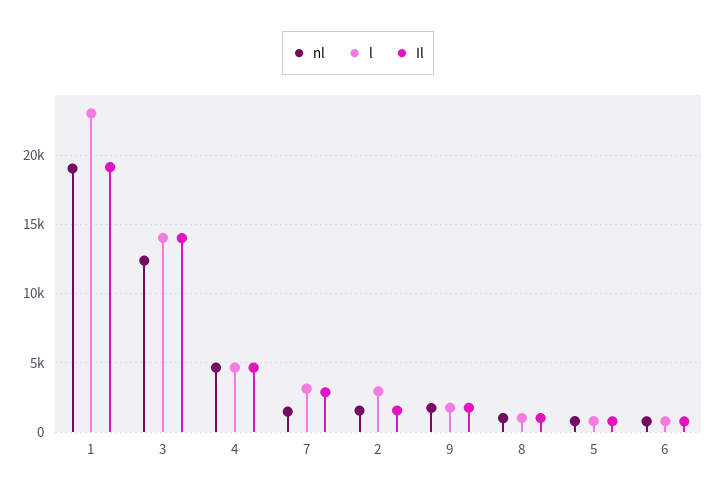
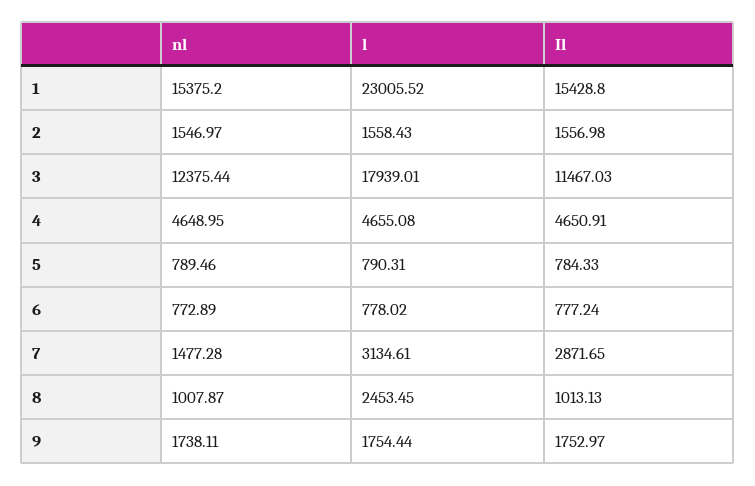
nl, 1: 19000 -> 15375.2
Il, 1: 19000 -> 15428.8
l, 3: 14000 -> 17939.01
Il, 3: 14000 -> 11467.03
l, 2: 3000 -> 1558.43
l, 8: 1000 -> 2453.45

